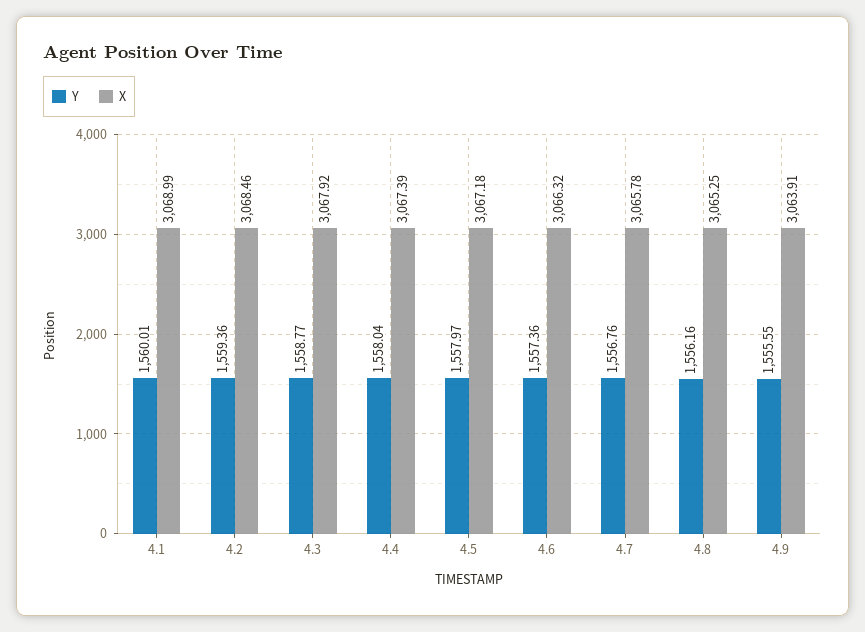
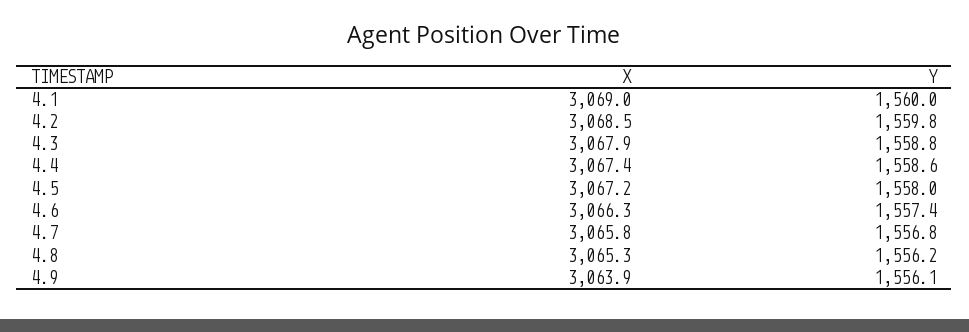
Y, 4.2: 1559.36 -> 1559.8
Y, 4.4: 1558.04 -> 1558.6
Y, 4.9: 1555.55 -> 1556.1

